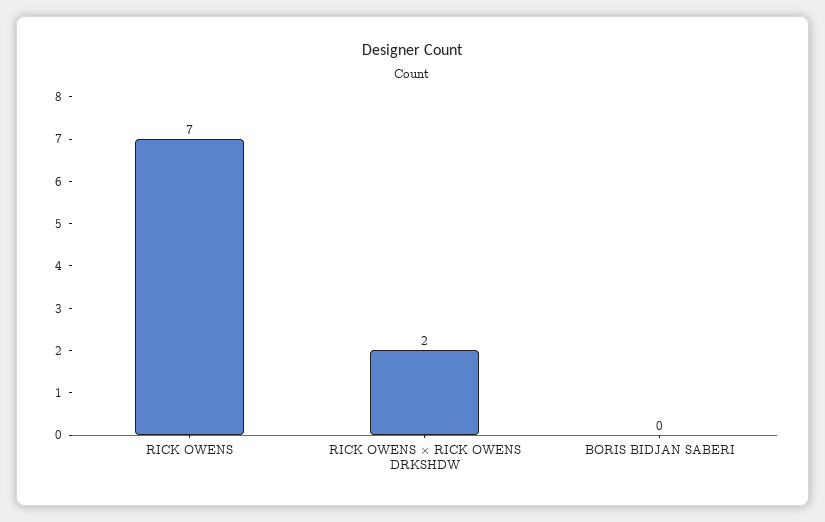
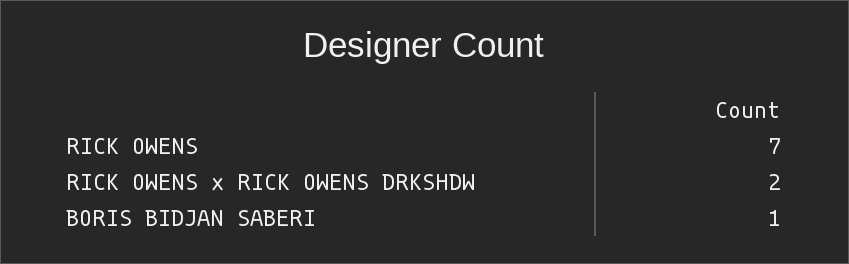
BORIS BIDJAN SABERI: 0 -> 1

